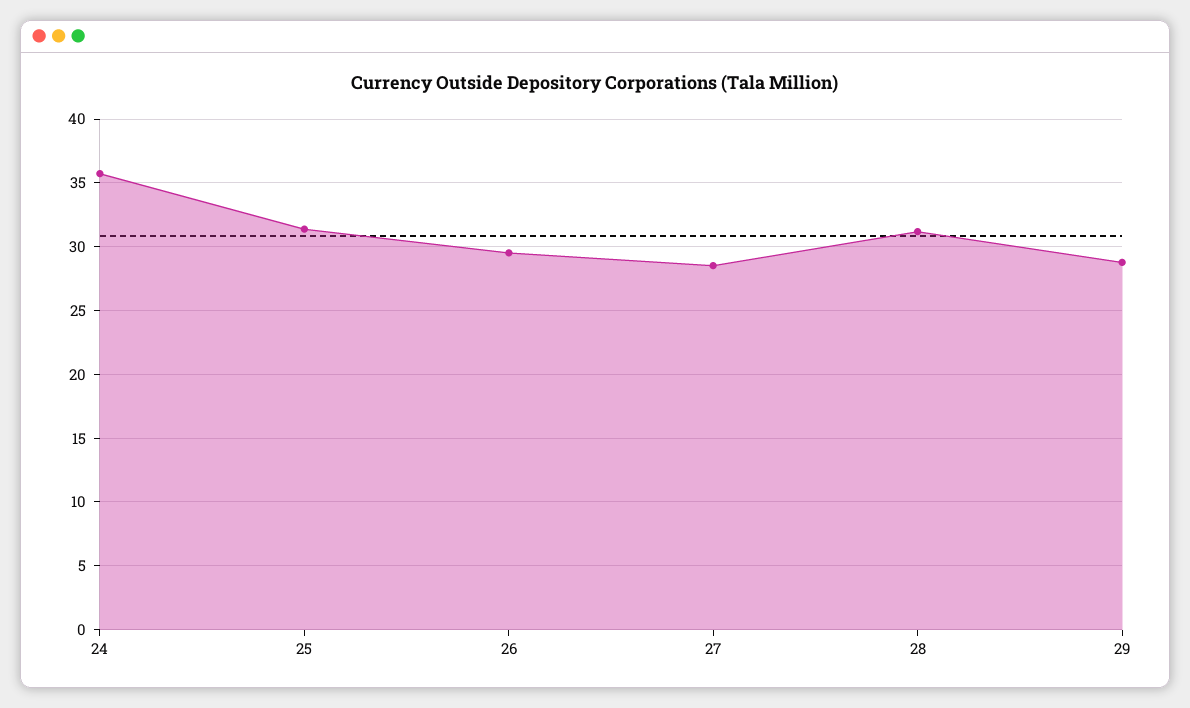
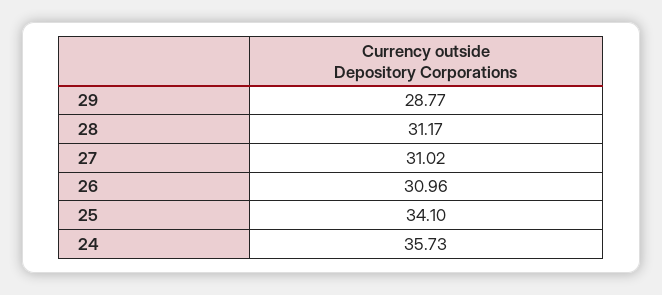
25: 31.5 -> 34.1
26: 29.5 -> 30.96
27: 28.5 -> 31.02

